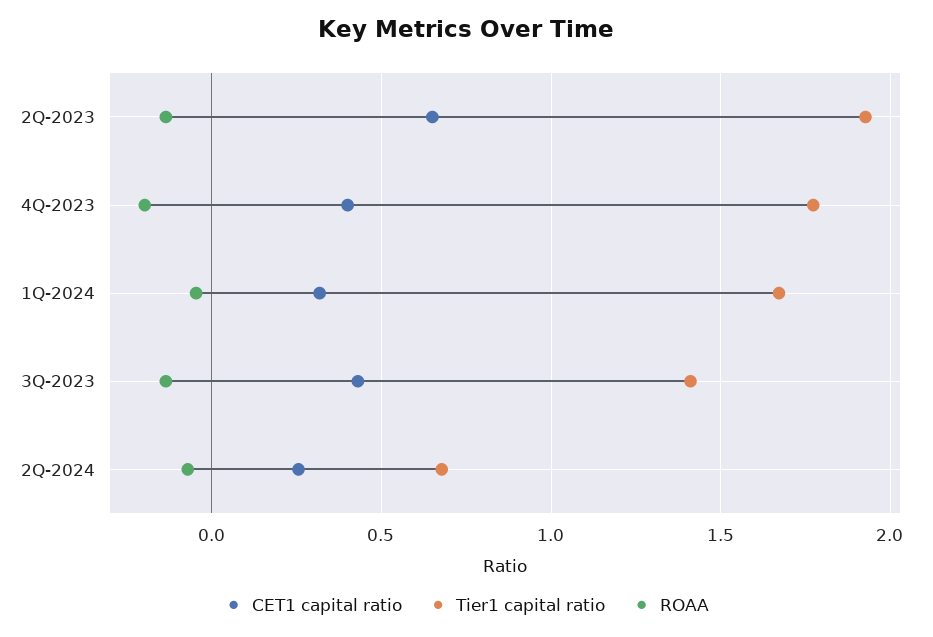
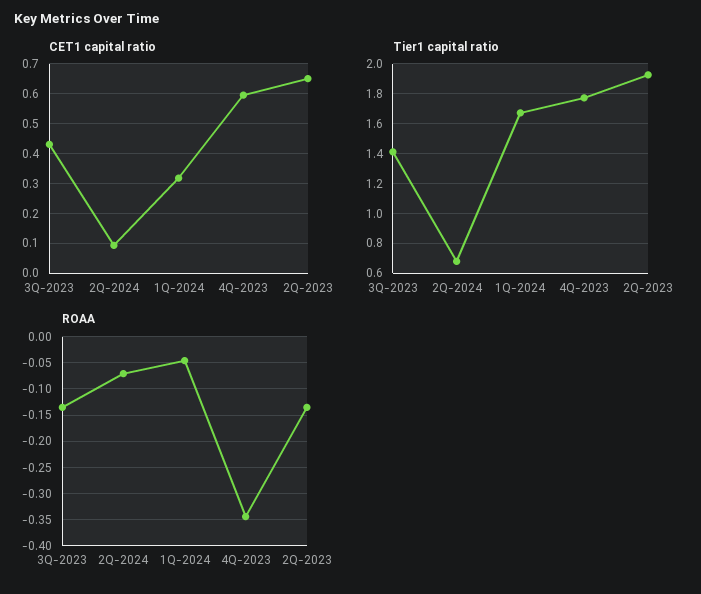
CET1 capital ratio, 4Q-2023: 0.4 -> 0.6
ROAA, 4Q-2023: -0.2 -> -0.35
CET1 capital ratio, 2Q-2024: 0.25 -> 0.1

